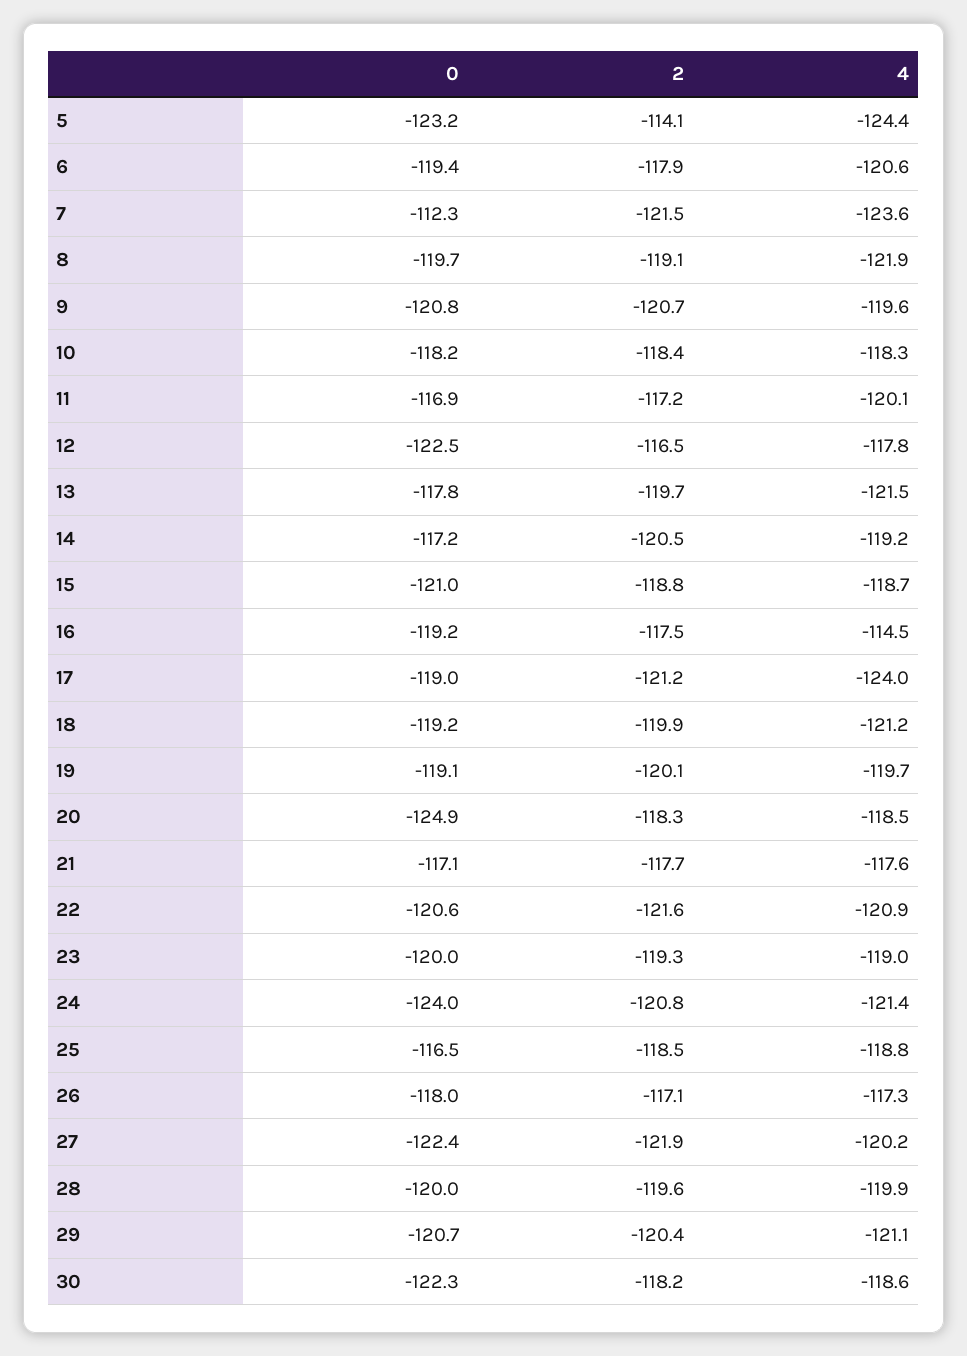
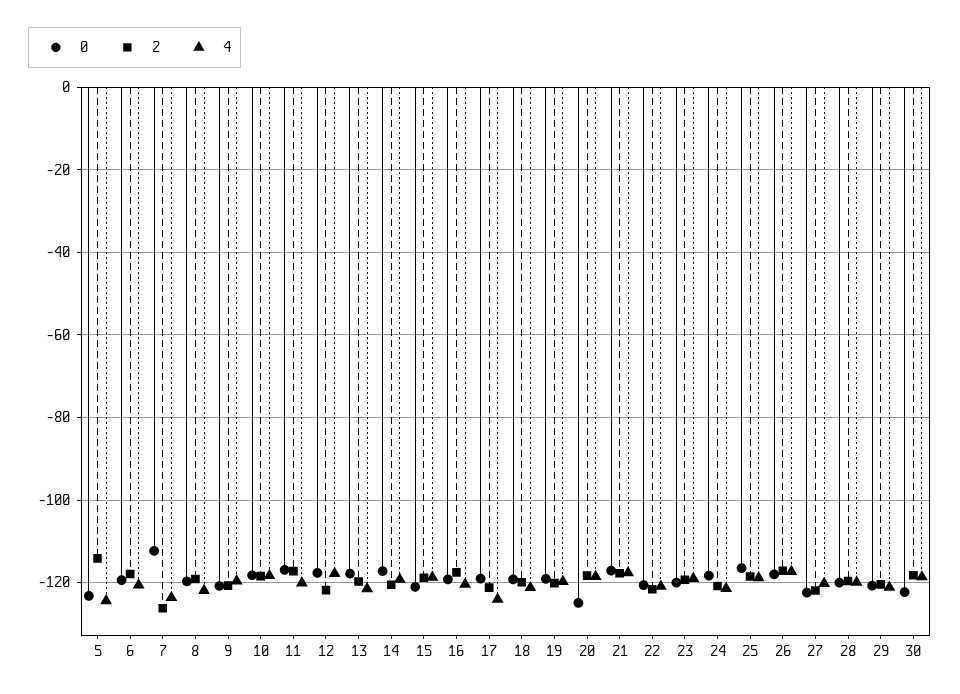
2, 7: -121.5 -> -126
0, 12: -122.5 -> -118
2, 12: -116.5 -> -122
4, 16: -114.5 -> -120
0, 24: -124 -> -118

